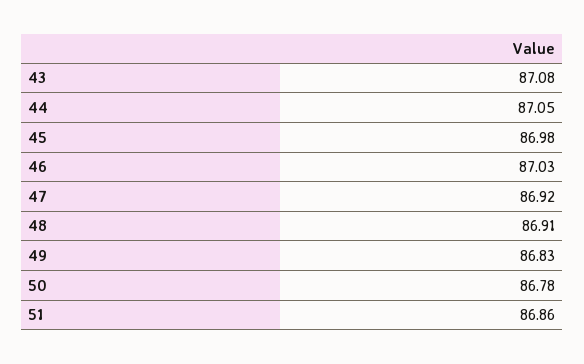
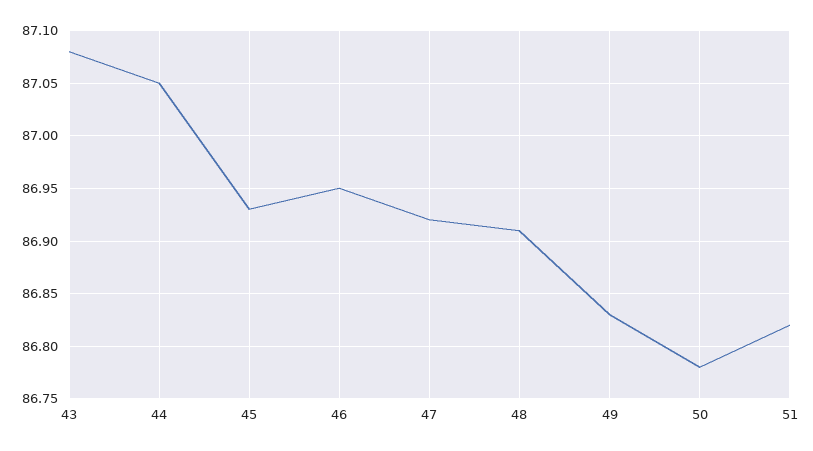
45: 86.98 -> 86.93
46: 87.03 -> 86.95
51: 86.86 -> 86.82

